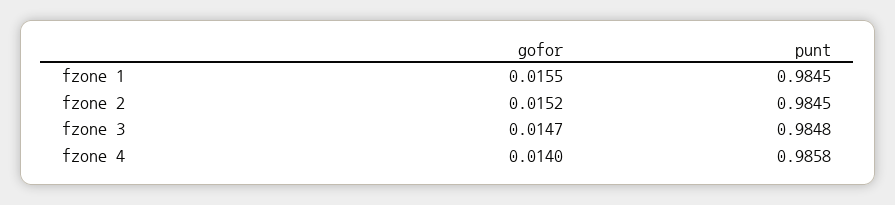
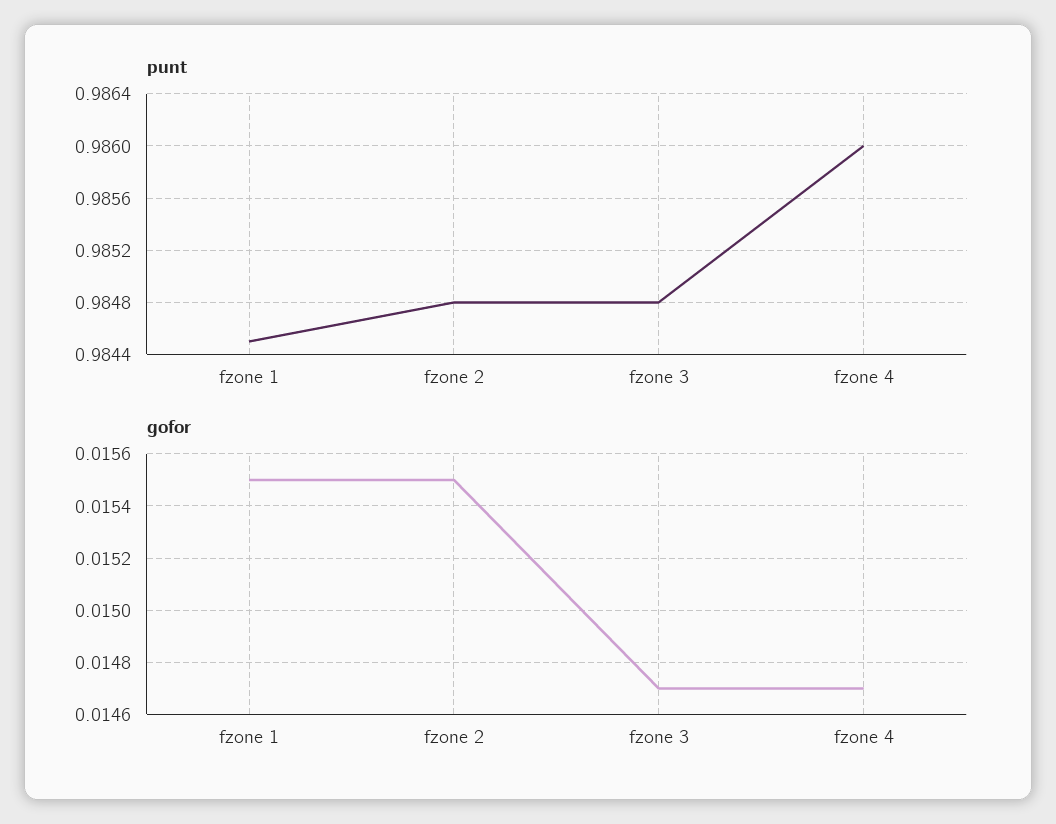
gofor, fzone 2: 0.0152 -> 0.0155
punt, fzone 2: 0.9845 -> 0.9848
gofor, fzone 4: 0.014 -> 0.0147
punt, fzone 4: 0.9858 -> 0.986

